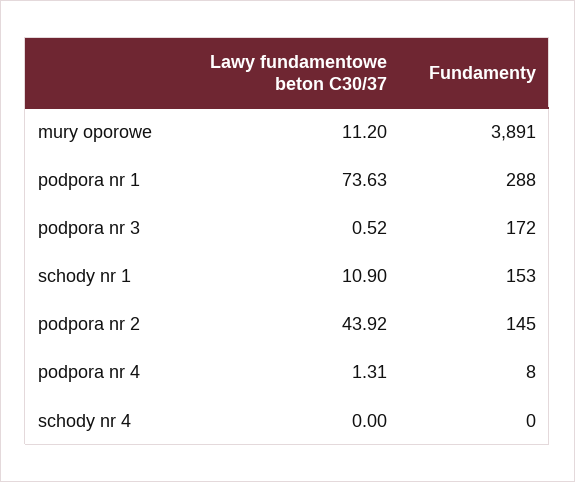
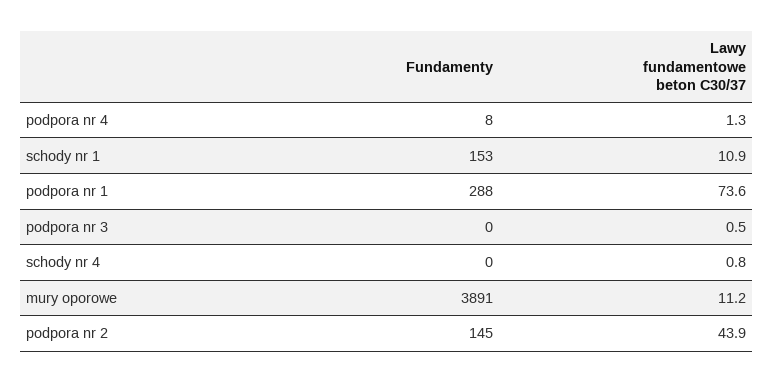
Fundamenty, podpora nr 3: 172 -> 0
Lawy fundamentowe beton C30/37, schody nr 4: 0 -> 0.8

